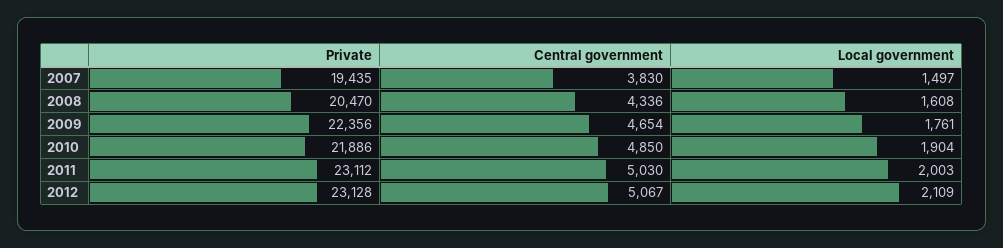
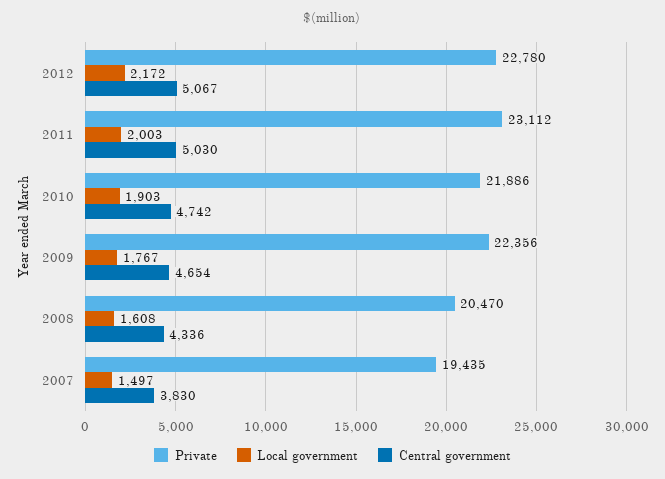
Local government, 2009: 1761 -> 1767
Central government, 2010: 4850 -> 4742
Local government, 2010: 1904 -> 1903
Private, 2012: 23128 -> 22780
Local government, 2012: 2109 -> 2172

